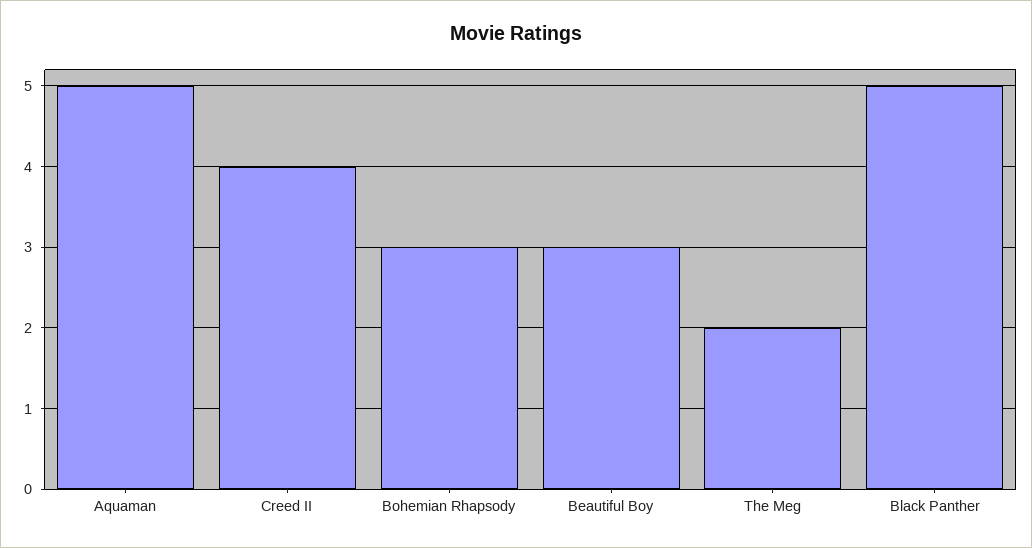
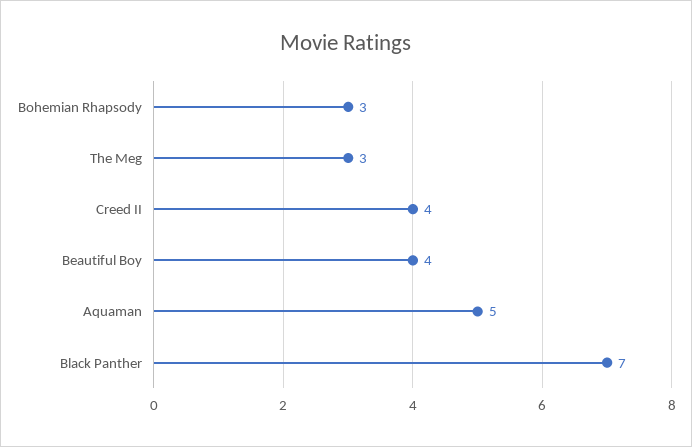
Beautiful Boy: 3 -> 4
The Meg: 2 -> 3
Black Panther: 5 -> 7

